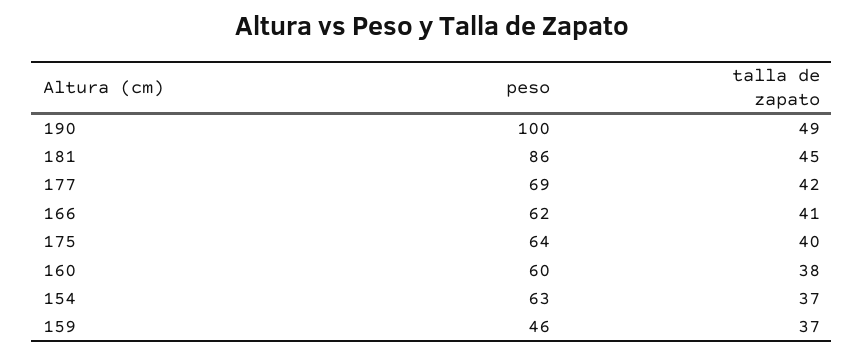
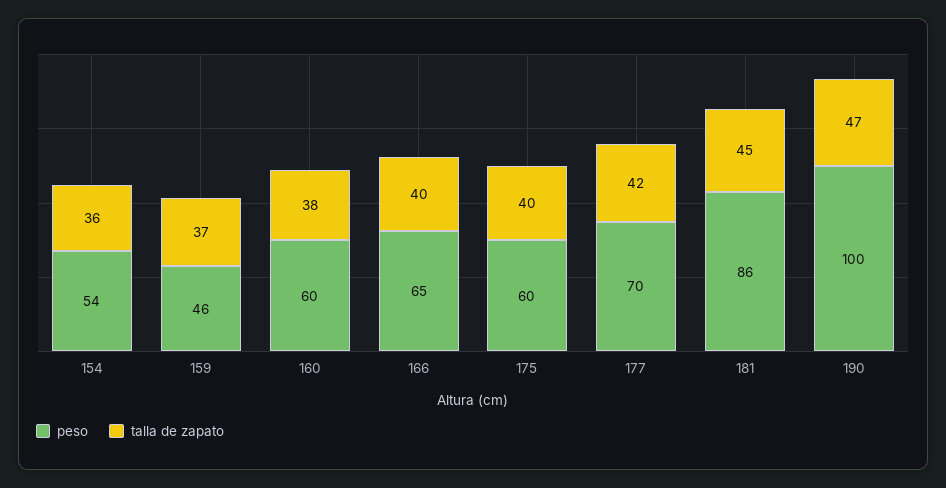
talla de zapato, 190: 49 -> 47
peso, 177: 69 -> 70
peso, 166: 62 -> 65
talla de zapato, 166: 41 -> 40
peso, 175: 64 -> 60
peso, 154: 63 -> 54
talla de zapato, 154: 37 -> 36

